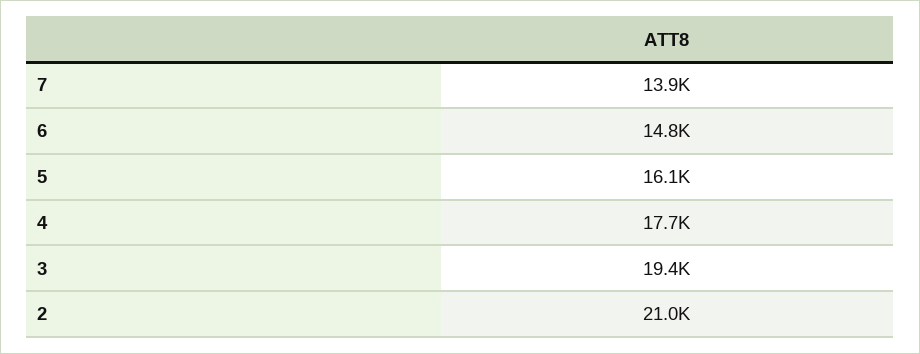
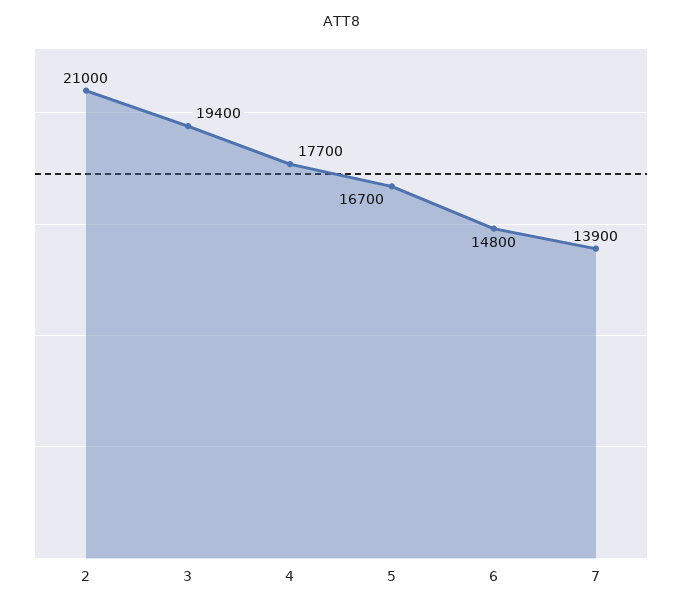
5: 16100 -> 16700

